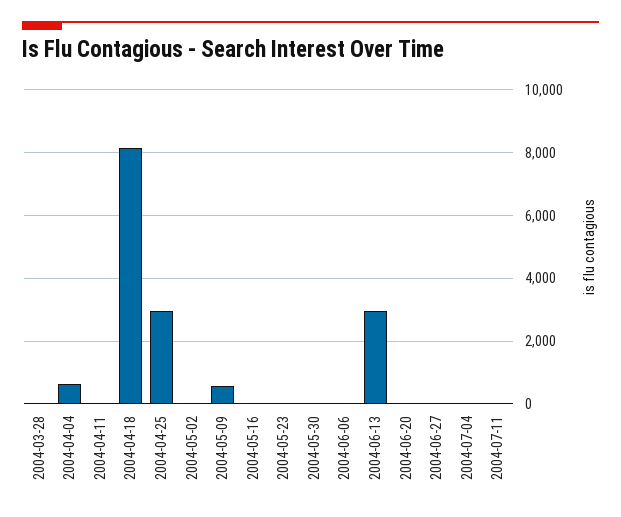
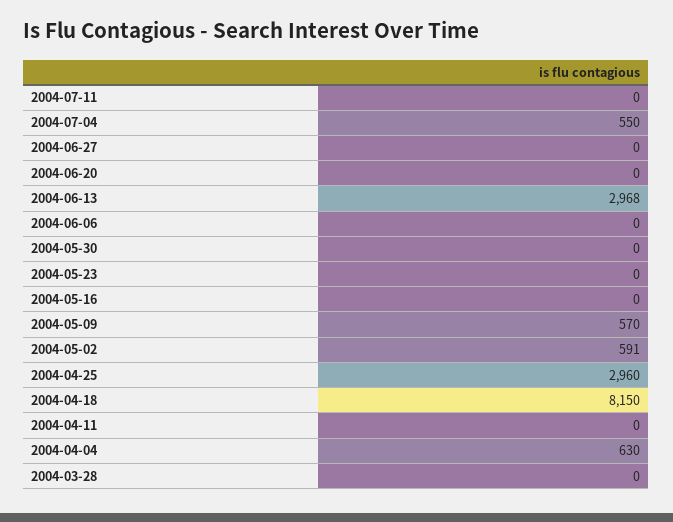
2004-05-02: 0 -> 591
2004-07-04: 0 -> 550

